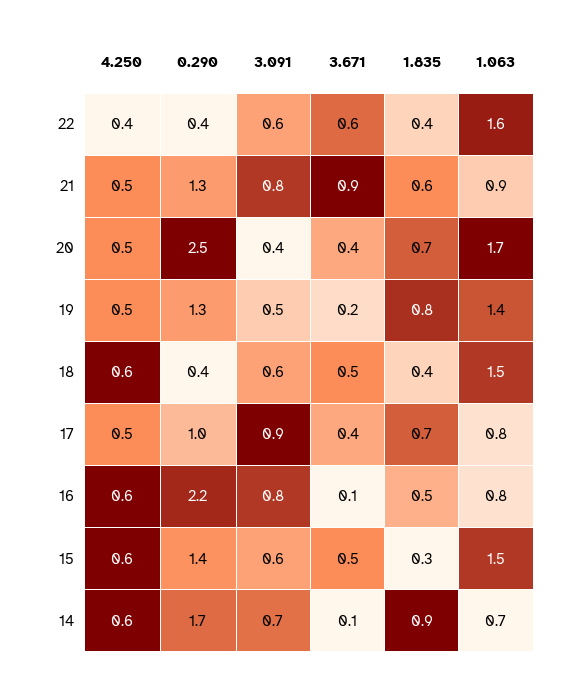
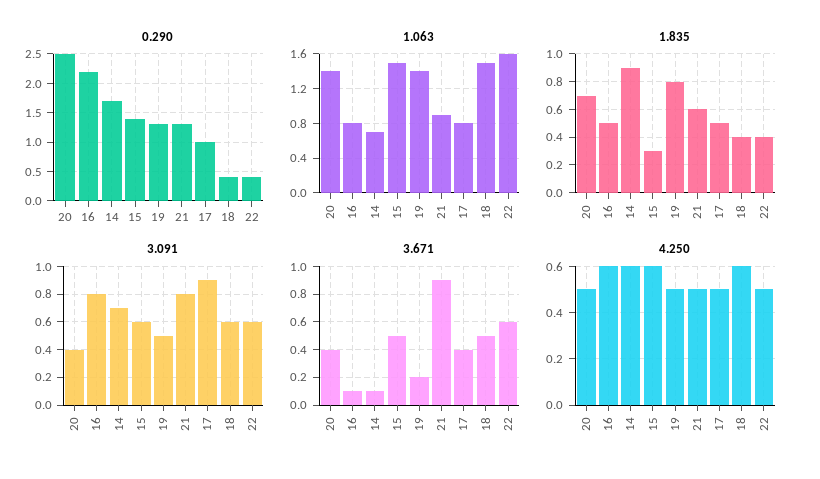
4.250, 22: 0.4 -> 0.5
1.063, 20: 1.7 -> 1.4
1.835, 17: 0.7 -> 0.5

